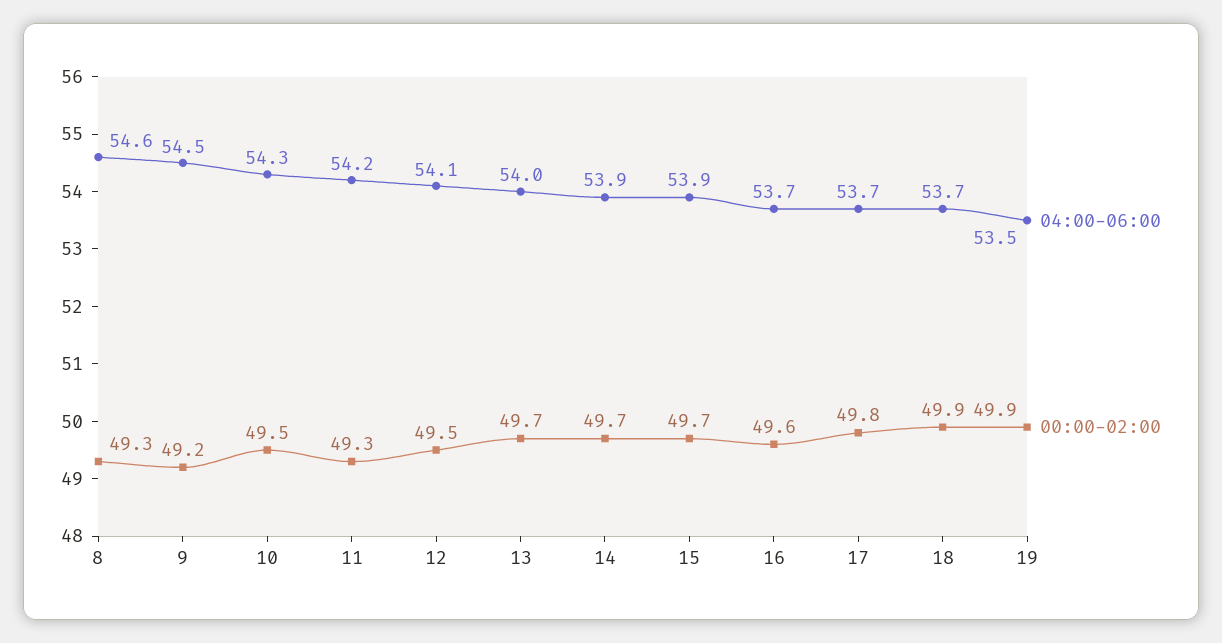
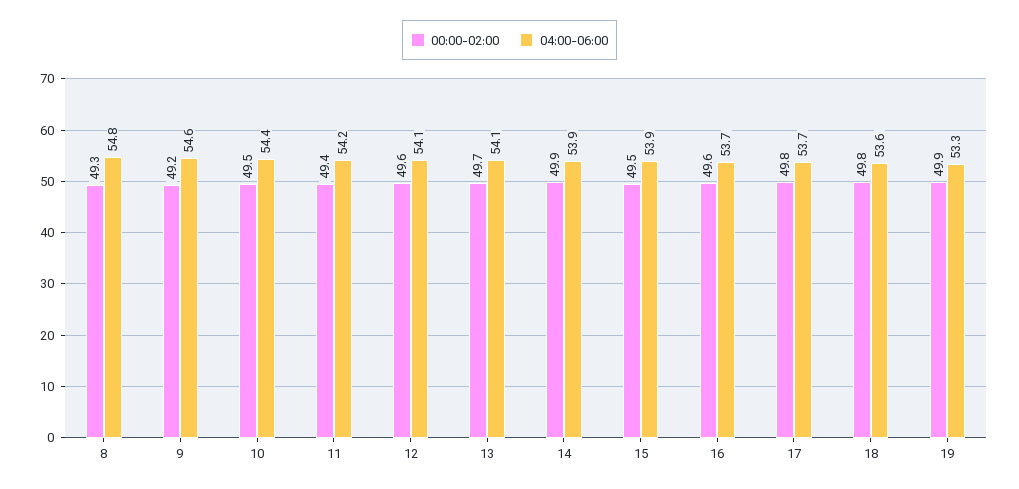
04:00-06:00, 8: 54.6 -> 54.8
04:00-06:00, 9: 54.5 -> 54.6
04:00-06:00, 10: 54.3 -> 54.4
00:00-02:00, 11: 49.3 -> 49.4
00:00-02:00, 12: 49.5 -> 49.6
04:00-06:00, 13: 54 -> 54.1
00:00-02:00, 14: 49.7 -> 49.9
00:00-02:00, 15: 49.7 -> 49.5
04:00-06:00, 18: 53.7 -> 53.6
00:00-02:00, 18: 49.9 -> 49.8
04:00-06:00, 19: 53.5 -> 53.3

